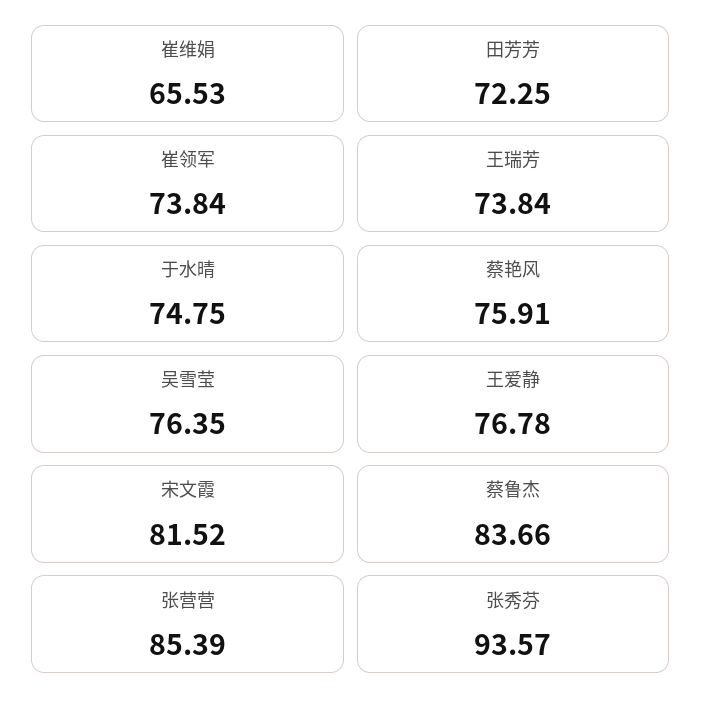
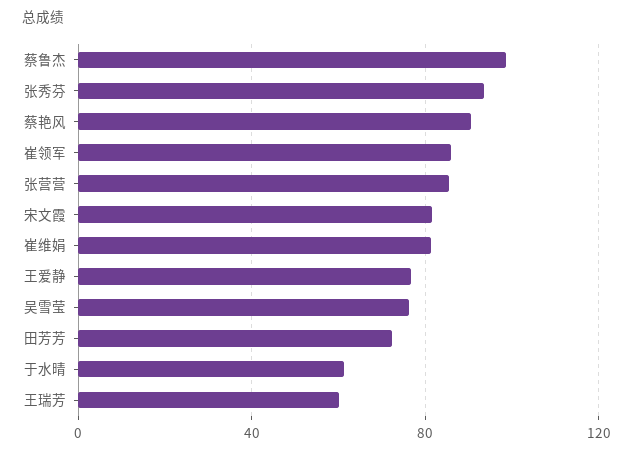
崔维娟: 65.53 -> 80
崔领军: 73.84 -> 85
王瑞芳: 73.84 -> 60
于水晴: 74.75 -> 60
蔡艳风: 75.91 -> 90
蔡鲁杰: 83.66 -> 100

